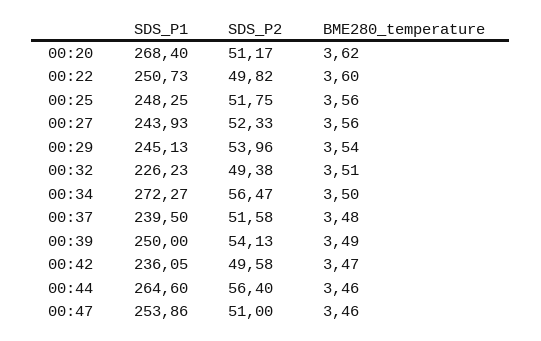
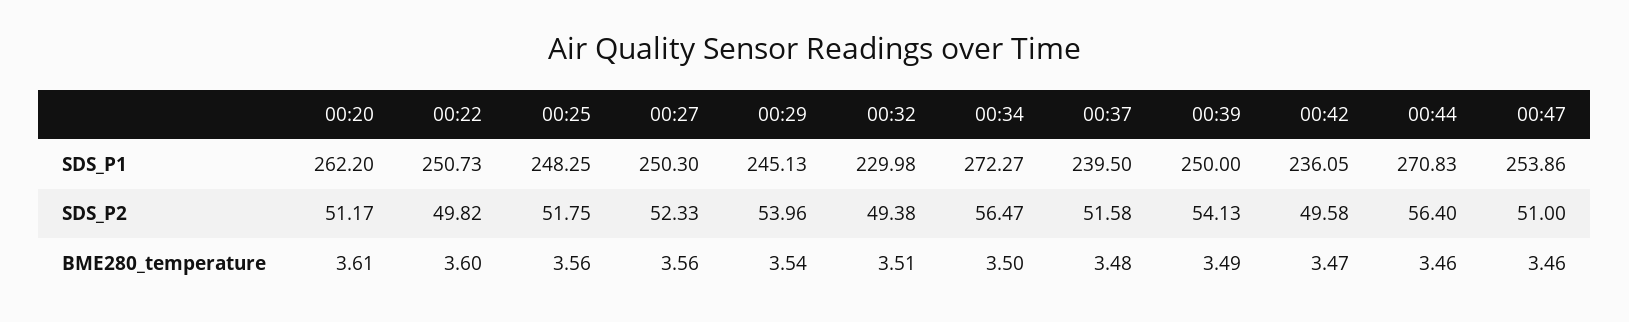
SDS_P1, 00:20: 268.4 -> 262.2
BME280_temperature, 00:20: 3.62 -> 3.61
SDS_P1, 00:27: 243.93 -> 250.3
SDS_P1, 00:32: 226.23 -> 229.98
SDS_P1, 00:44: 264.6 -> 270.83

